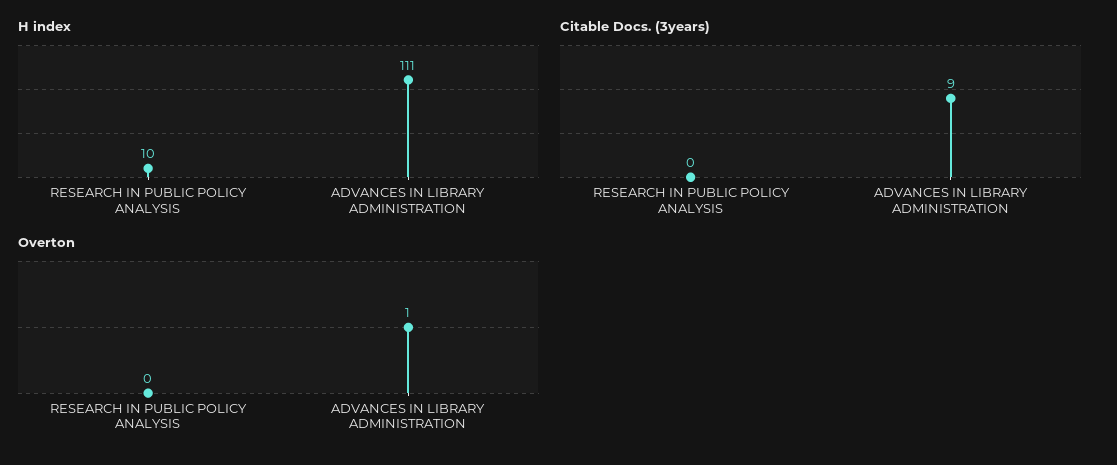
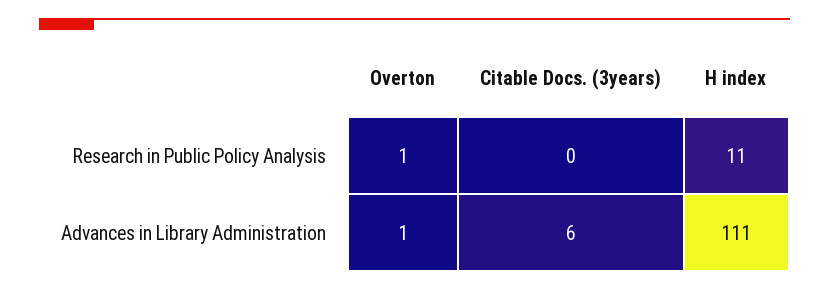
H index, RESEARCH IN PUBLIC POLICY ANALYSIS: 10 -> 11
Citable Docs. (3years), ADVANCES IN LIBRARY ADMINISTRATION: 9 -> 6
Overton, RESEARCH IN PUBLIC POLICY ANALYSIS: 0 -> 1

